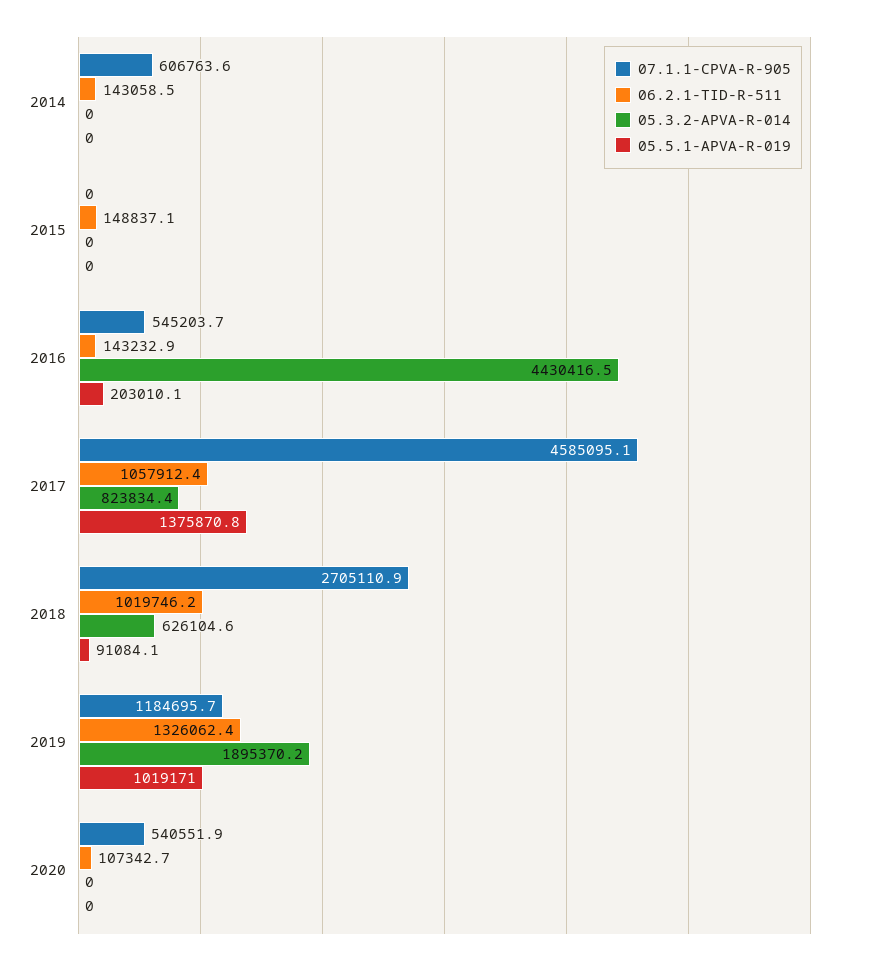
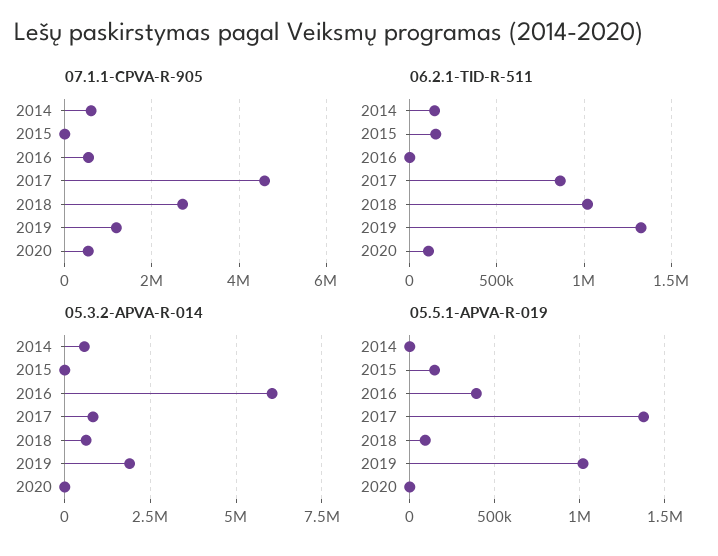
05.3.2-APVA-R-014, 2014: 0 -> 500000
05.5.1-APVA-R-019, 2015: 0 -> 150000
06.2.1-TID-R-511, 2016: 143232.9 -> 0
05.3.2-APVA-R-014, 2016: 4430416.5 -> 6000000
05.5.1-APVA-R-019, 2016: 203010.1 -> 400000
06.2.1-TID-R-511, 2017: 1057912.4 -> 850000

